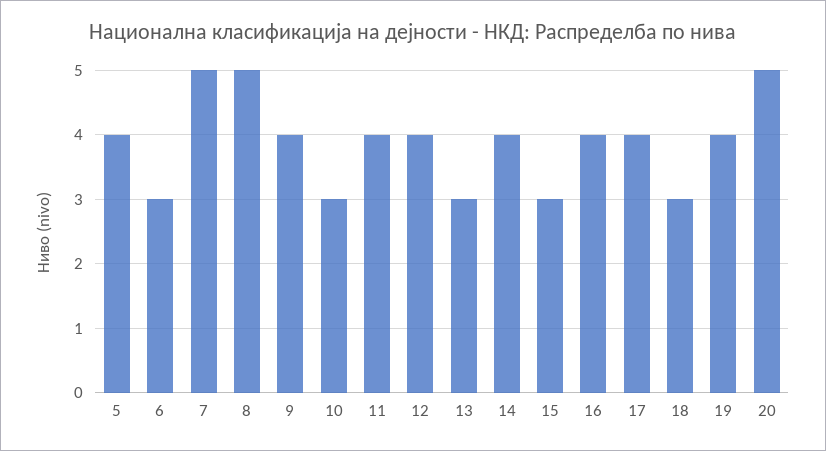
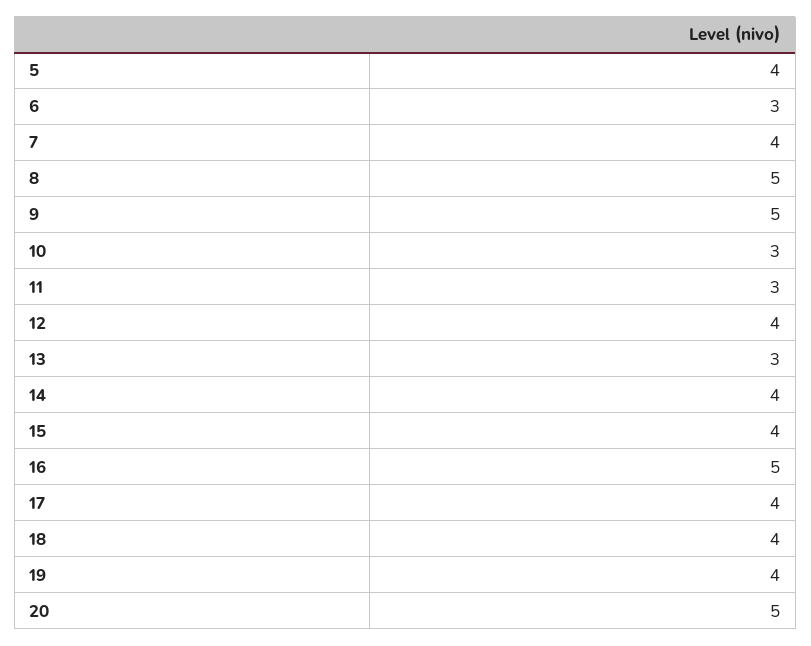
7: 5 -> 4
9: 4 -> 5
11: 4 -> 3
15: 3 -> 4
16: 4 -> 5
18: 3 -> 4

